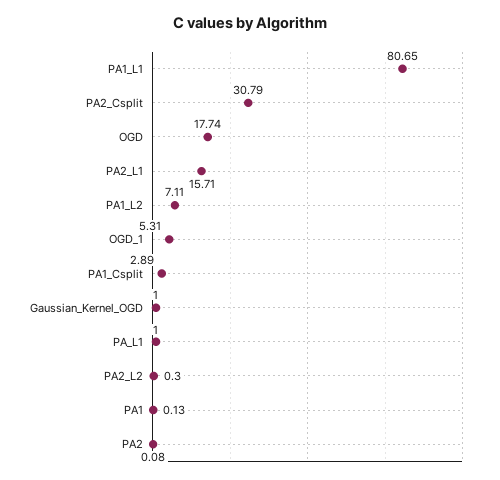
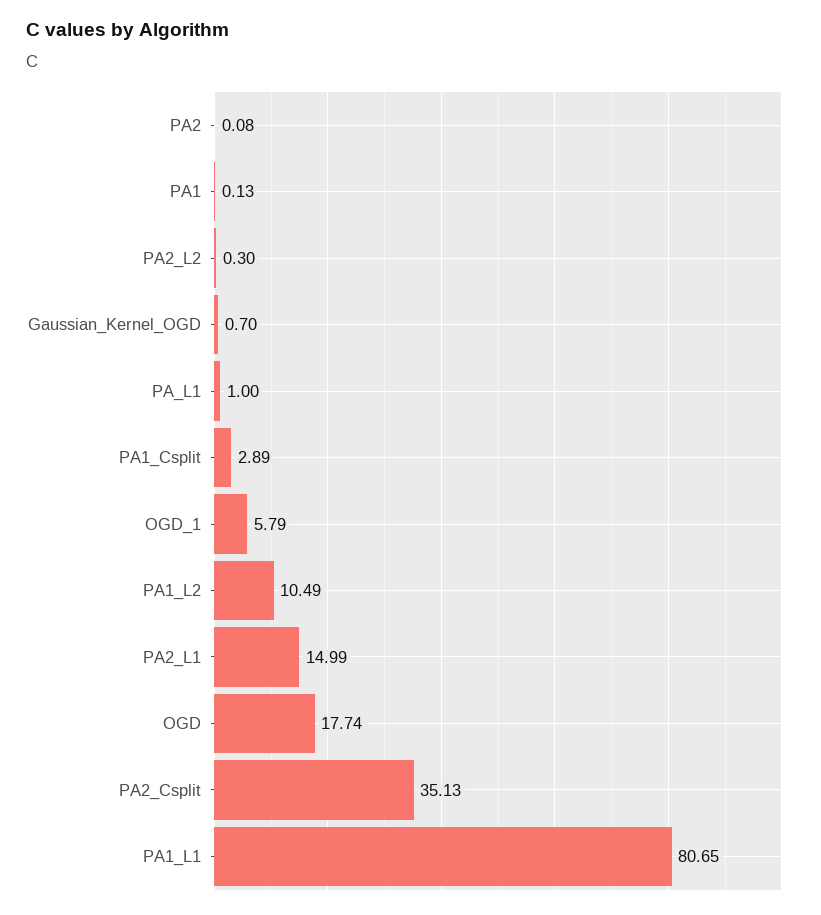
PA2_Csplit: 30.79 -> 35.13
PA2_L1: 15.71 -> 14.99
PA1_L2: 7.11 -> 10.49
OGD_1: 5.31 -> 5.79
Gaussian_Kernel_OGD: 1 -> 0.7

